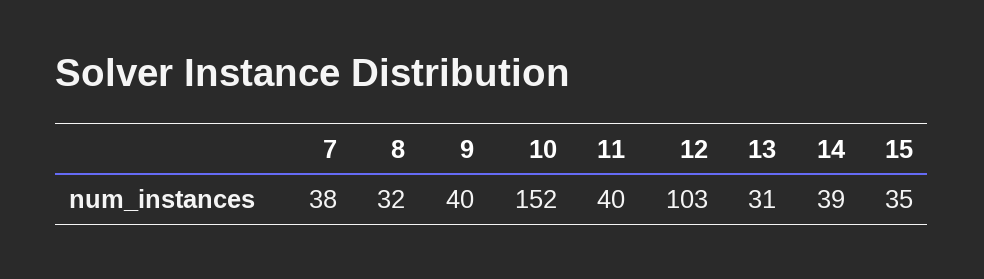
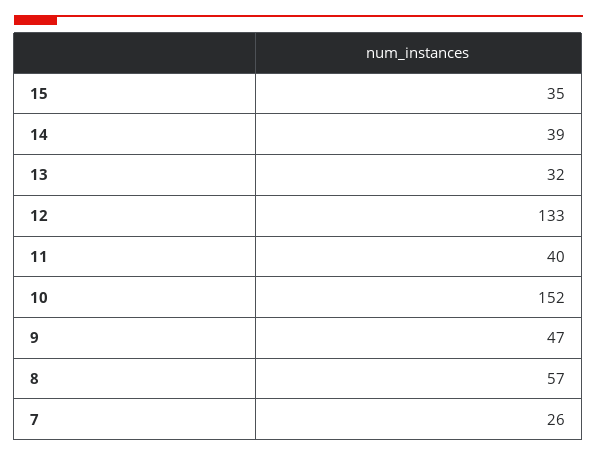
7: 38 -> 26
8: 32 -> 57
9: 40 -> 47
12: 103 -> 133
13: 31 -> 32

